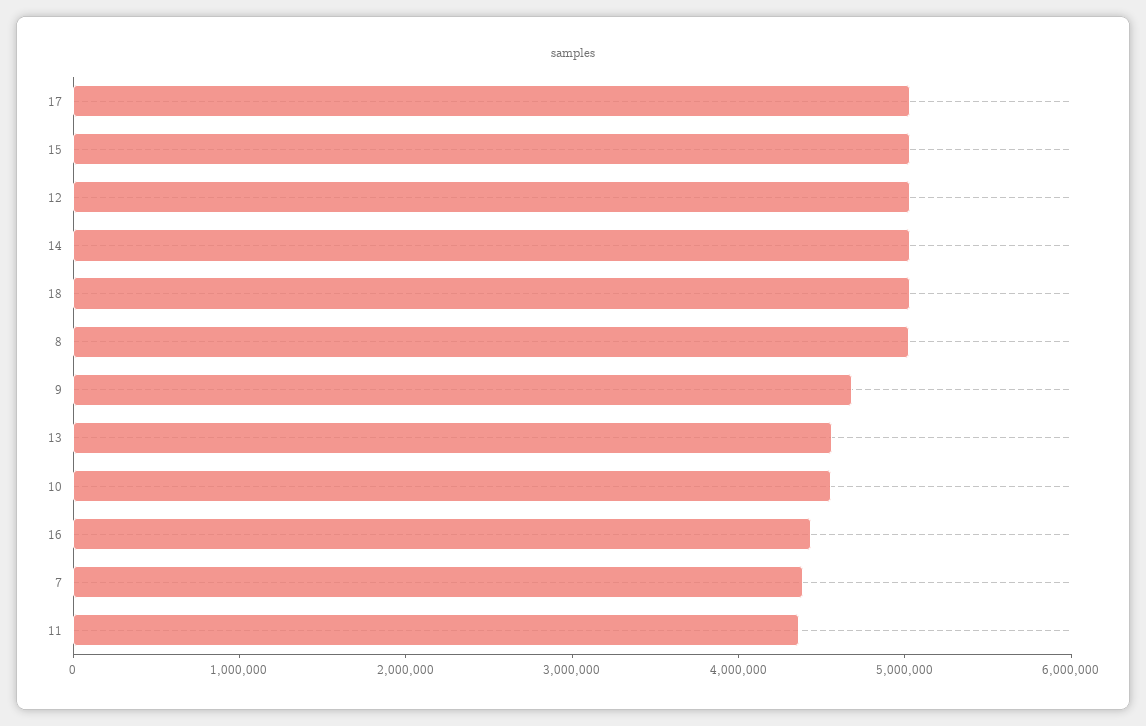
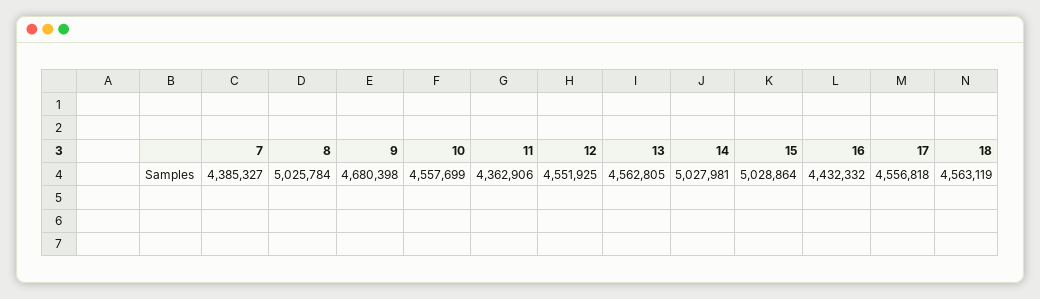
17: 5000000 -> 4556818
12: 5000000 -> 4551925
18: 5000000 -> 4563119

